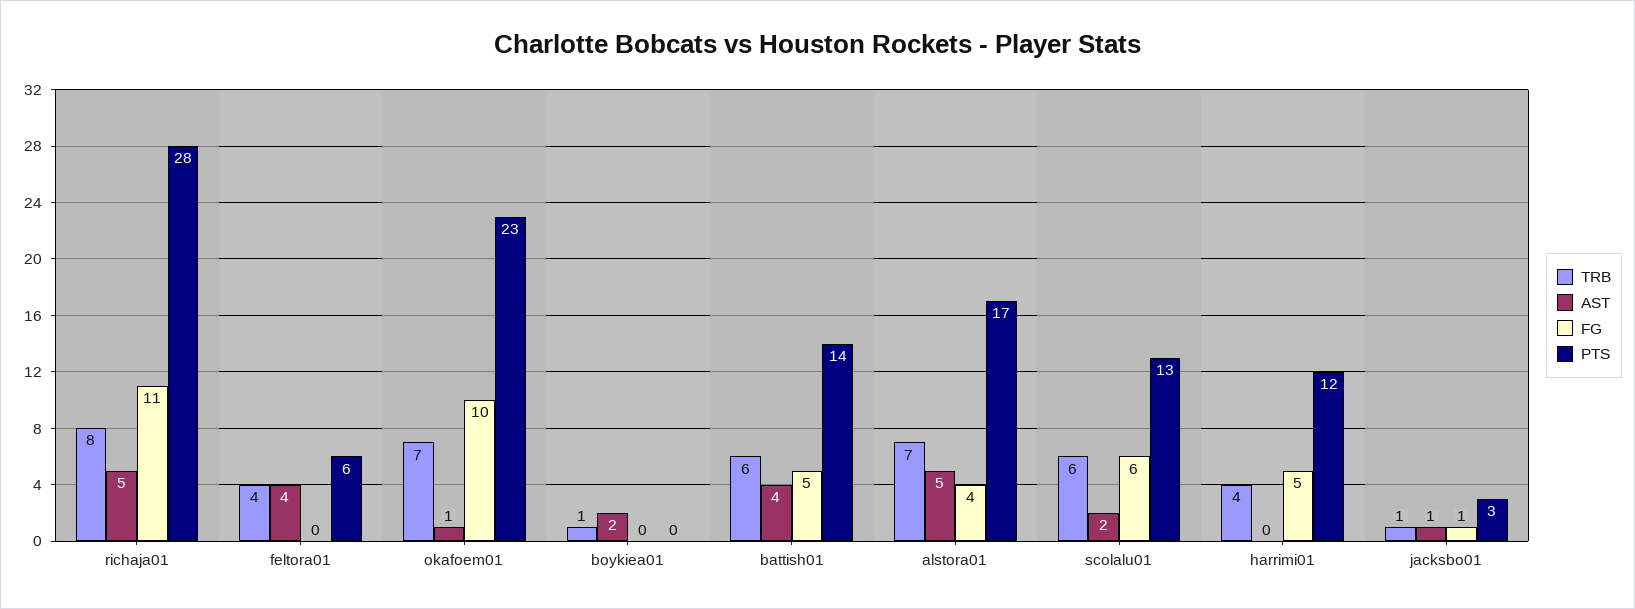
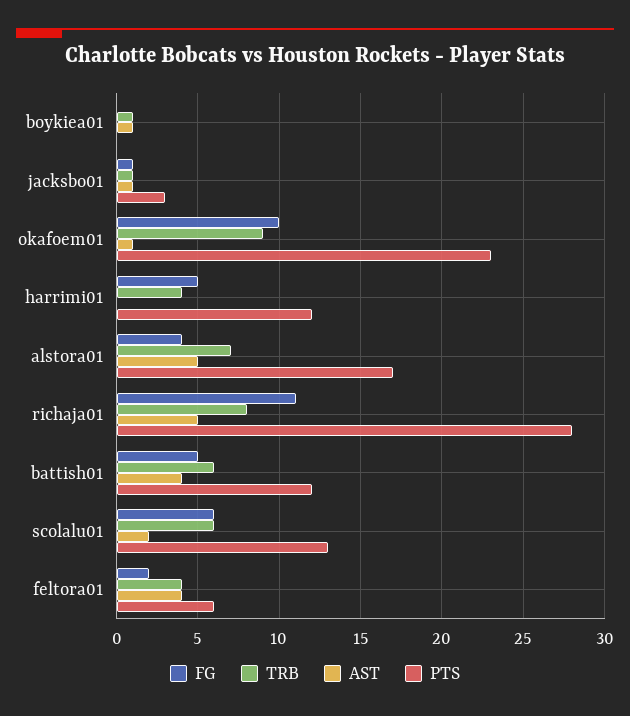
FG, feltora01: 0 -> 2
TRB, okafoem01: 7 -> 9
AST, boykiea01: 2 -> 1
PTS, battish01: 14 -> 12

